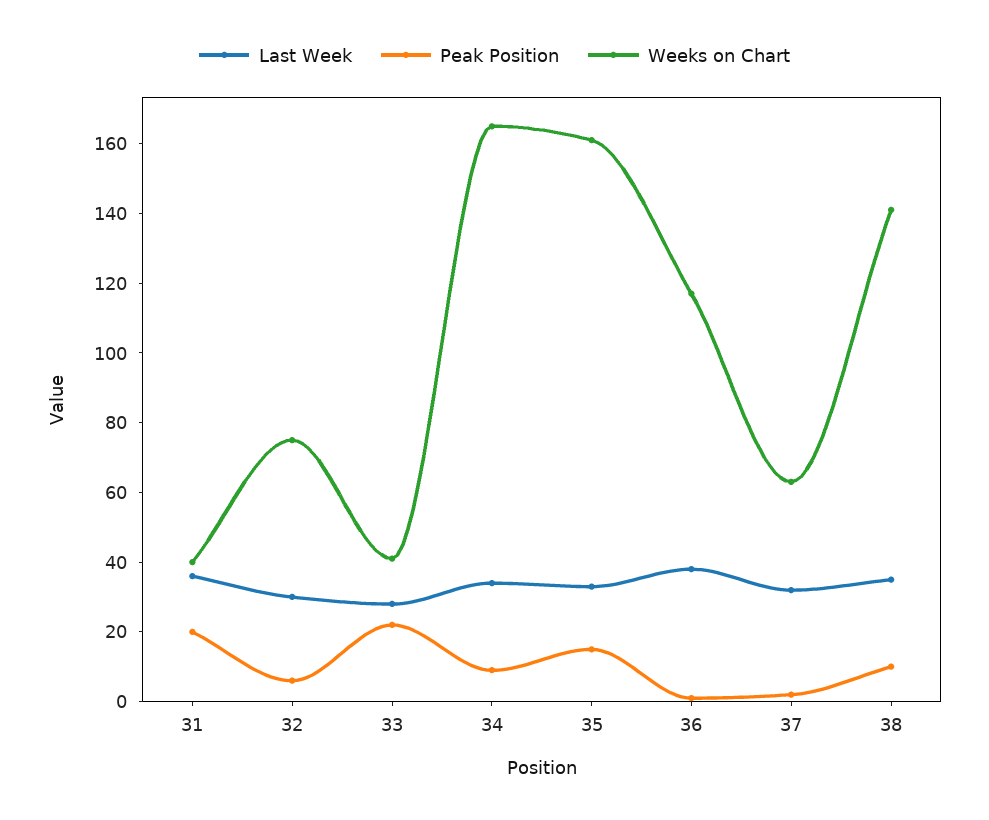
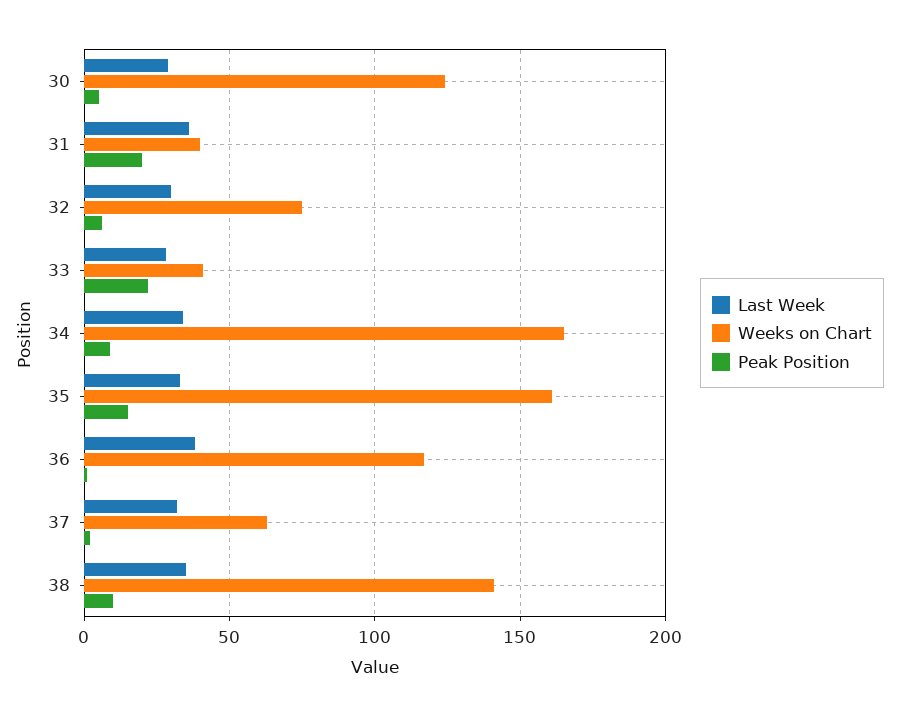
Last Week, 30: none -> 30
Weeks on Chart, 30: none -> 125
Peak Position, 30: none -> 5

